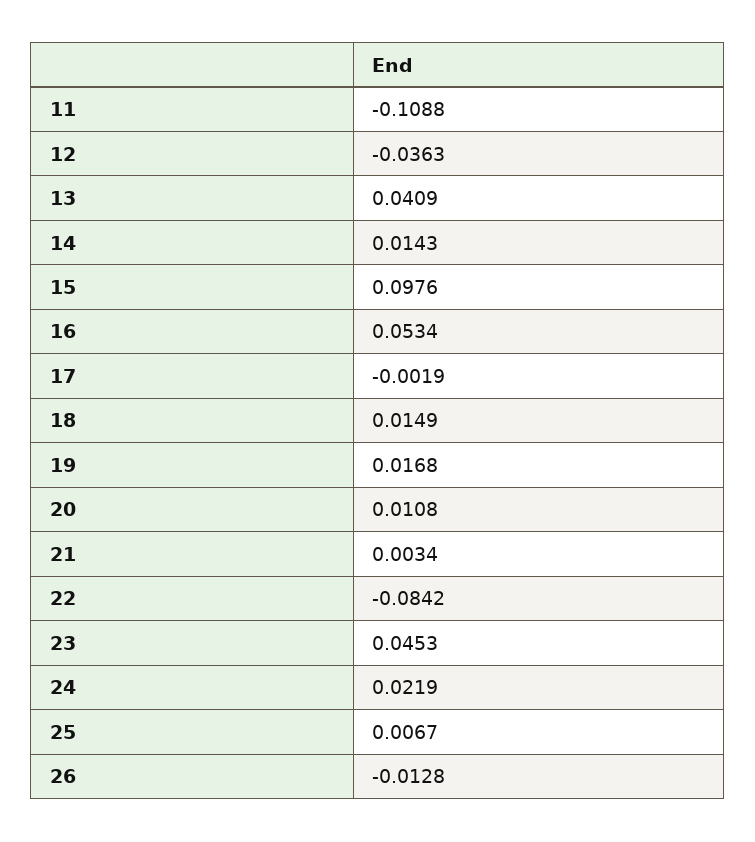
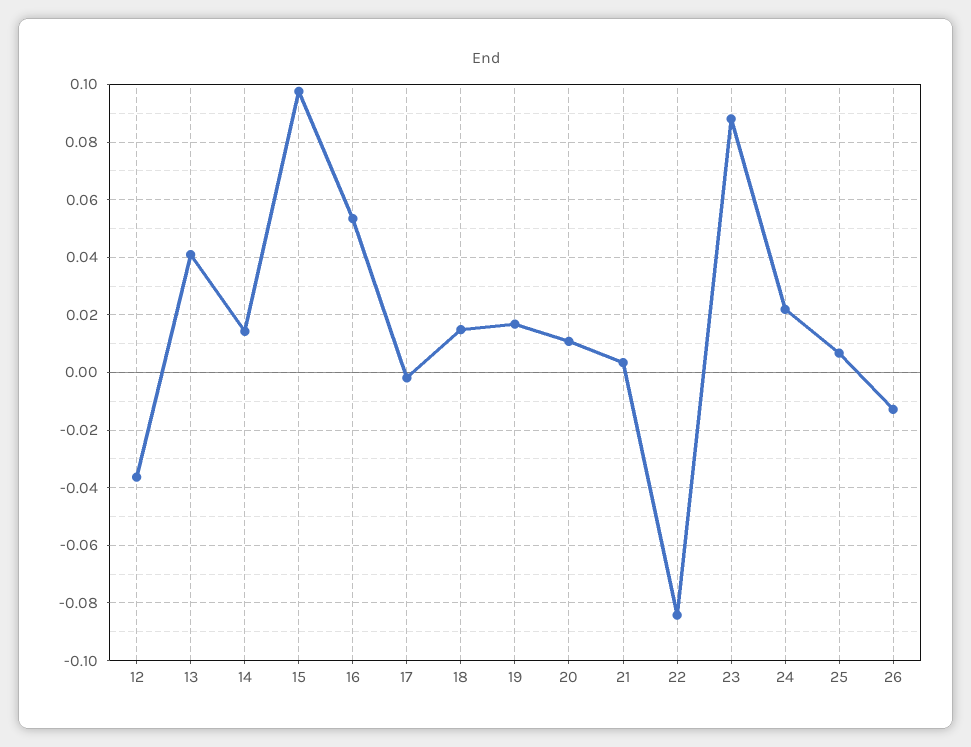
11: -0.1088 -> none
23: 0.0453 -> 0.0875

